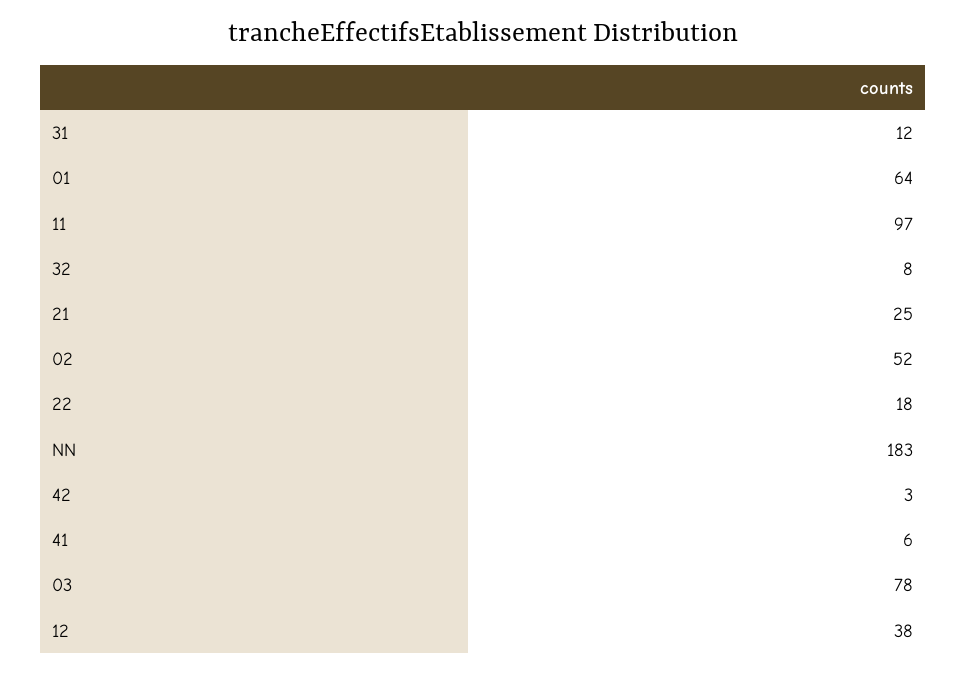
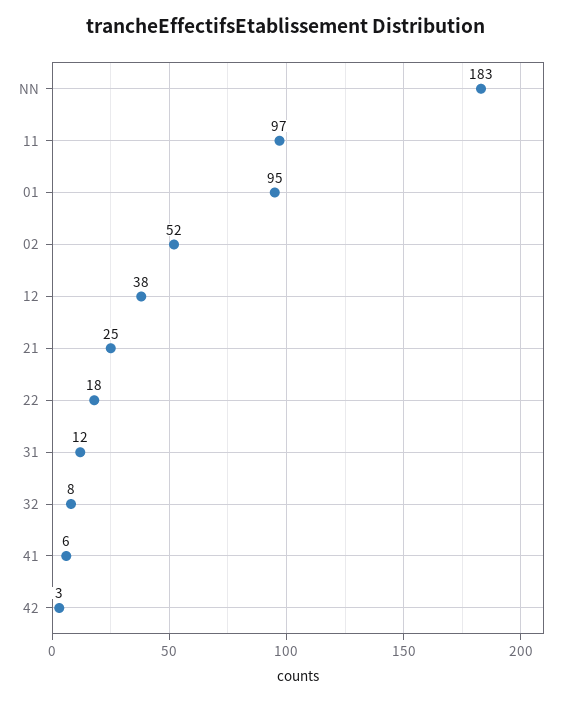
01: 64 -> 95
03: 78 -> none

